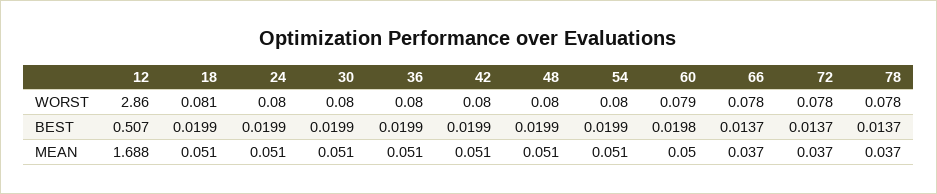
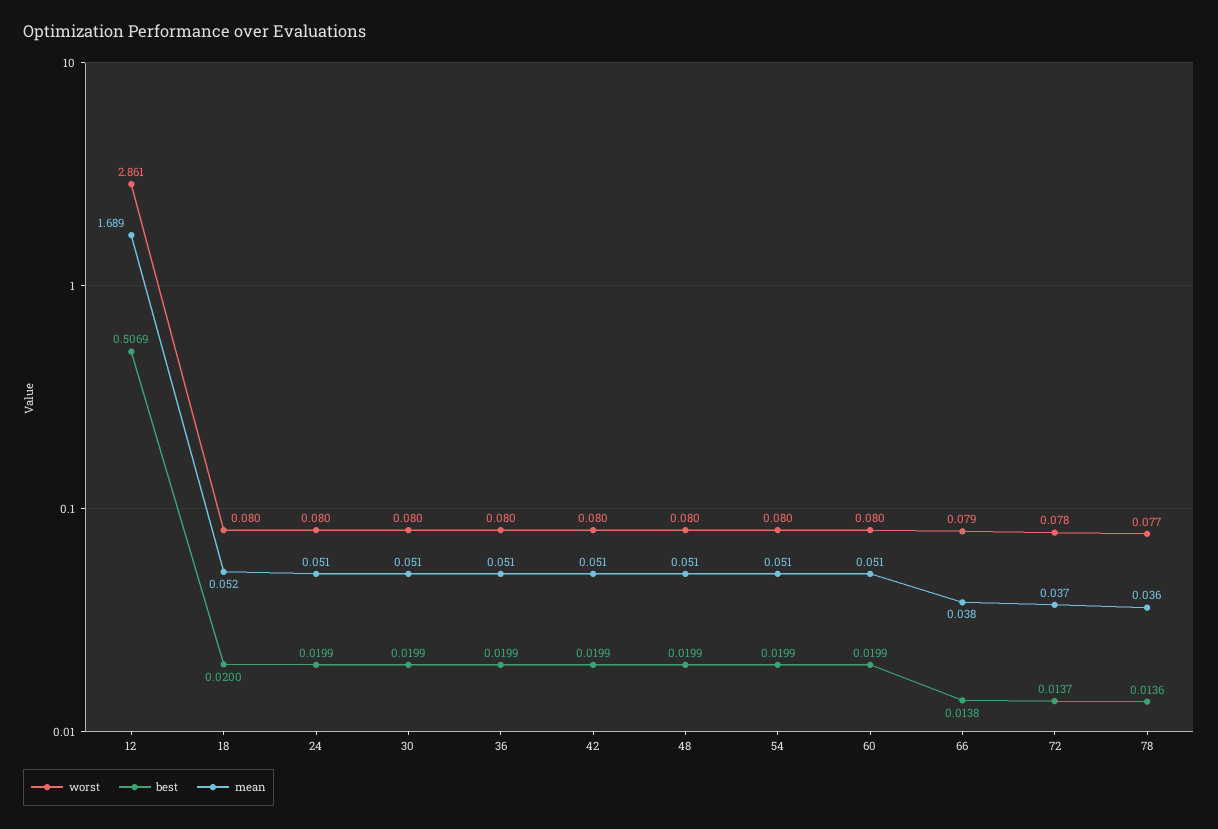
WORST, 12: 2.86 -> 2.861
WORST, 18: 0.081 -> 0.08
WORST, 60: 0.079 -> 0.08
WORST, 66: 0.078 -> 0.079
WORST, 78: 0.078 -> 0.077
BEST, 12: 0.507 -> 0.5069
BEST, 18: 0.0199 -> 0.02
BEST, 60: 0.0198 -> 0.0199
BEST, 66: 0.0137 -> 0.0138
BEST, 78: 0.0137 -> 0.0136
MEAN, 12: 1.688 -> 1.689
MEAN, 18: 0.051 -> 0.052
MEAN, 60: 0.05 -> 0.051
MEAN, 66: 0.037 -> 0.038
MEAN, 78: 0.037 -> 0.036

